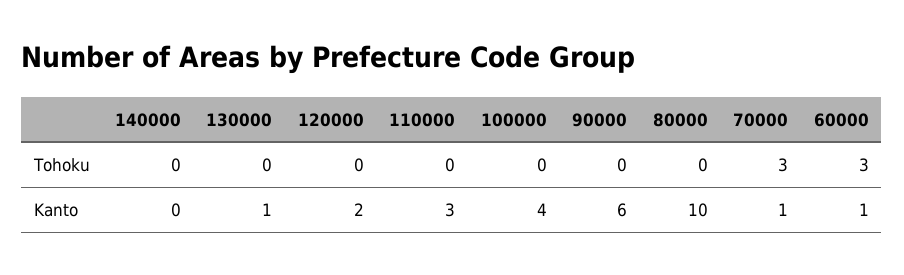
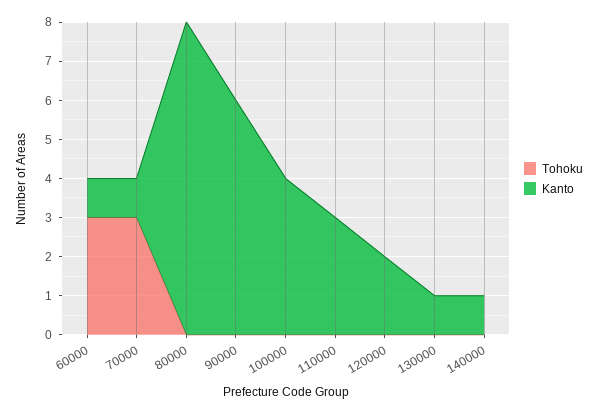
Kanto, 140000: 0 -> 1
Kanto, 80000: 10 -> 8

